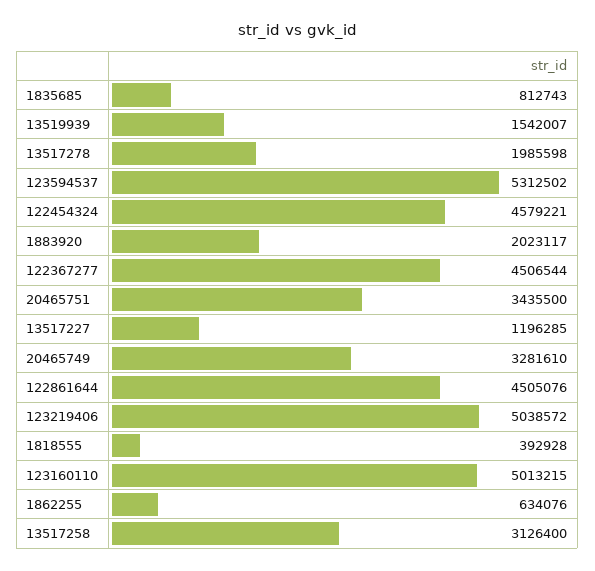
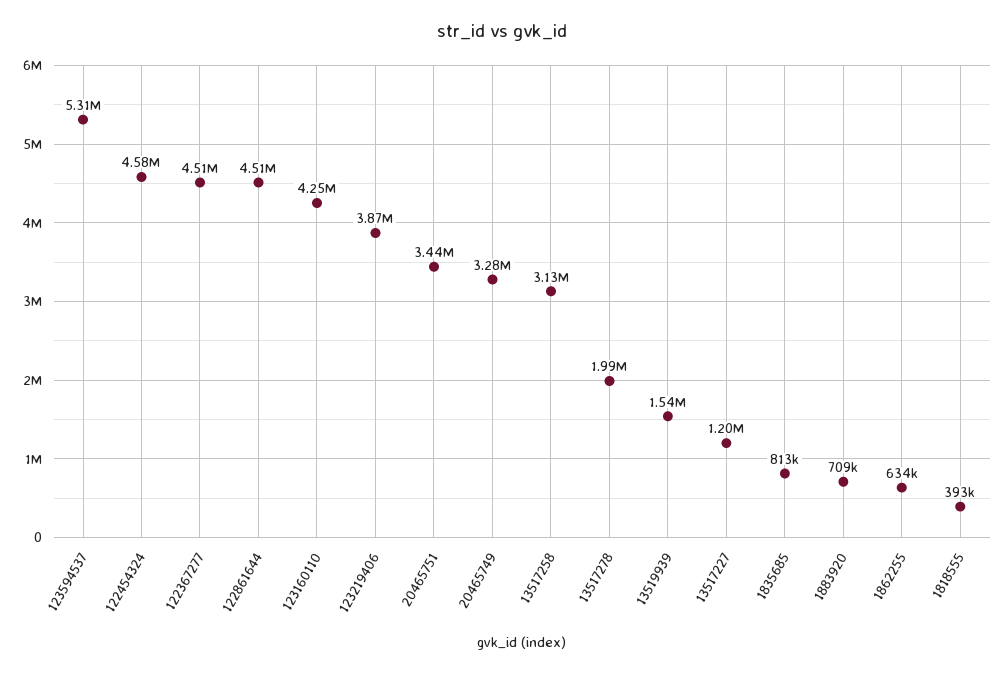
1883920: 2023117 -> 709000
123219406: 5038572 -> 3870000
123160110: 5013215 -> 4250000

